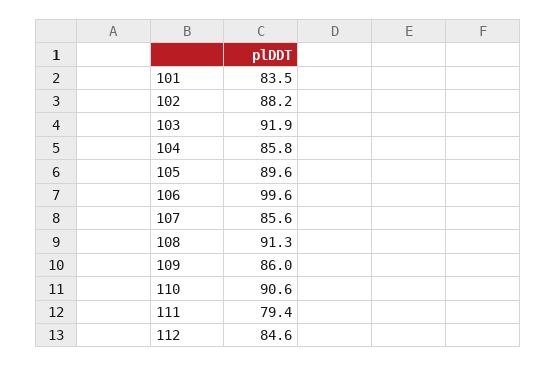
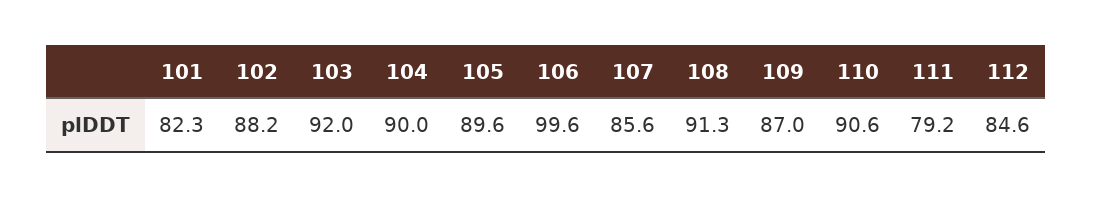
101: 83.5 -> 82.3
103: 91.9 -> 92
104: 85.8 -> 90
109: 86 -> 87
111: 79.4 -> 79.2

